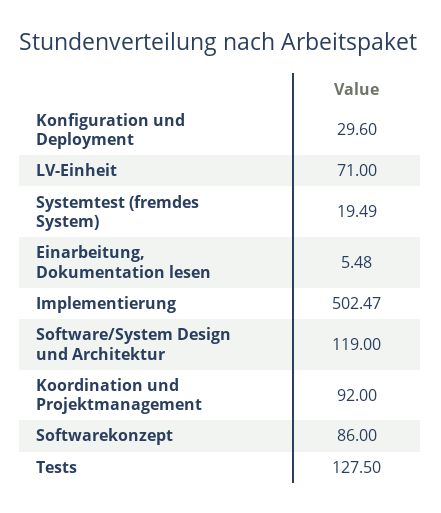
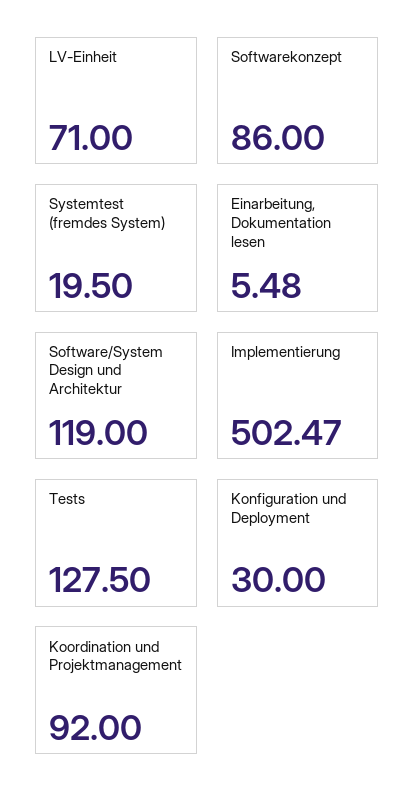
Konfiguration und Deployment: 29.6 -> 30
Systemtest (fremdes System): 19.49 -> 19.5

